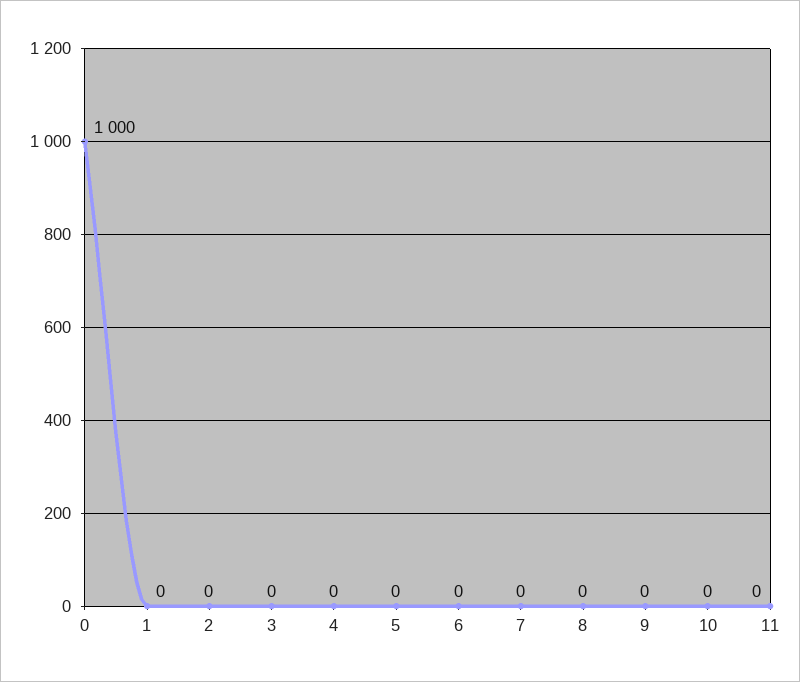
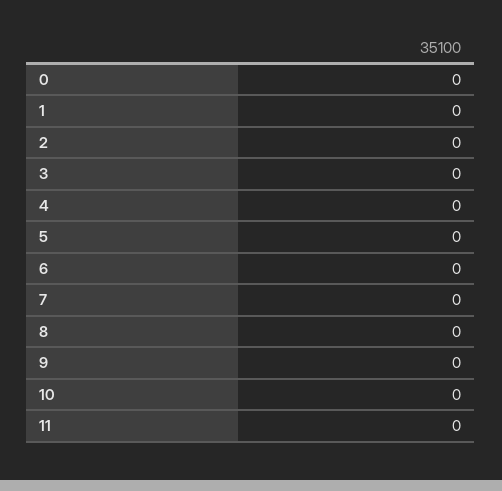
0: 1000 -> 0

